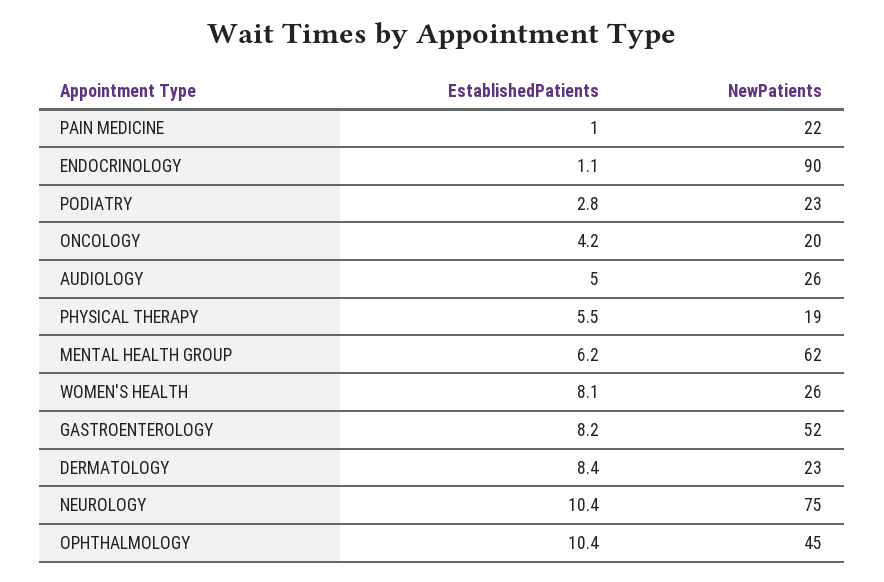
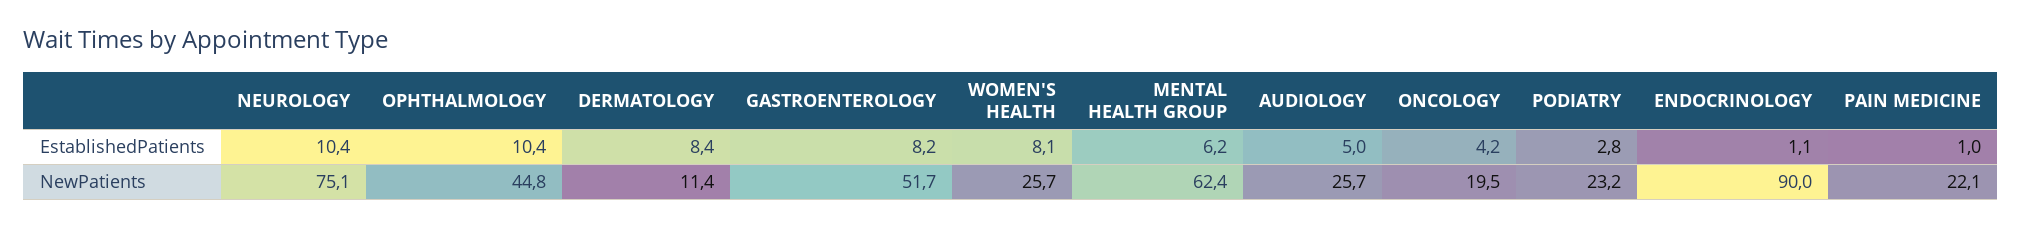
EstablishedPatients, PHYSICAL THERAPY: 5.5 -> none
NewPatients, PHYSICAL THERAPY: 19 -> none
NewPatients, DERMATOLOGY: 23 -> 11.4

